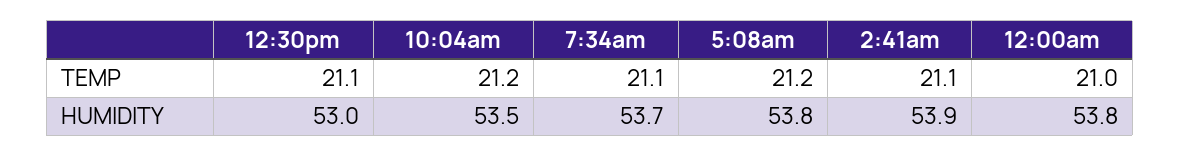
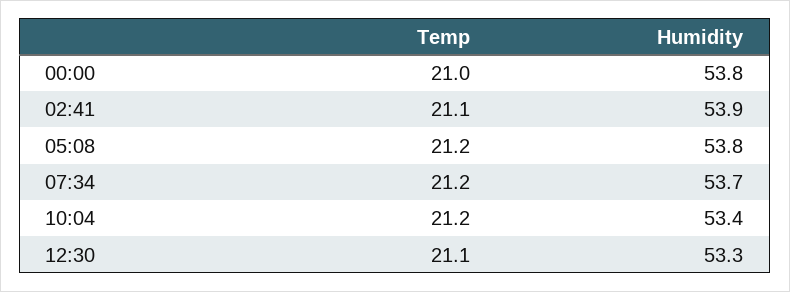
7:34am, TEMP: 21.1 -> 21.2
12:30pm, HUMIDITY: 53 -> 53.3
10:04am, HUMIDITY: 53.5 -> 53.4

